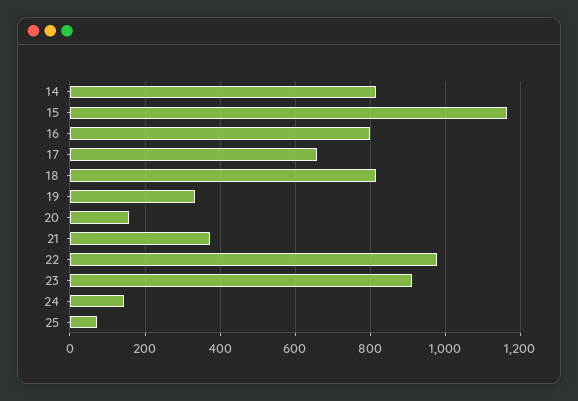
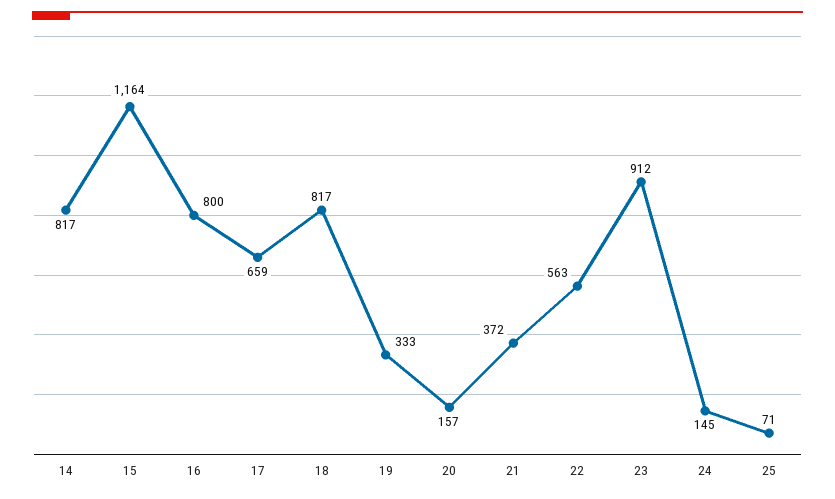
22: 980 -> 563

